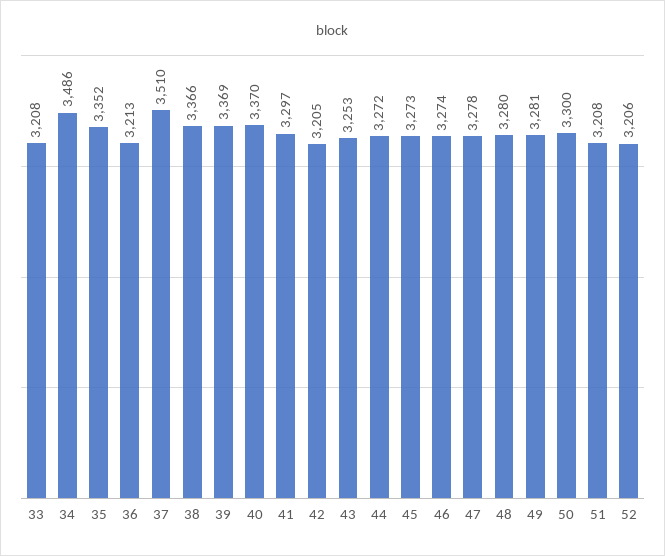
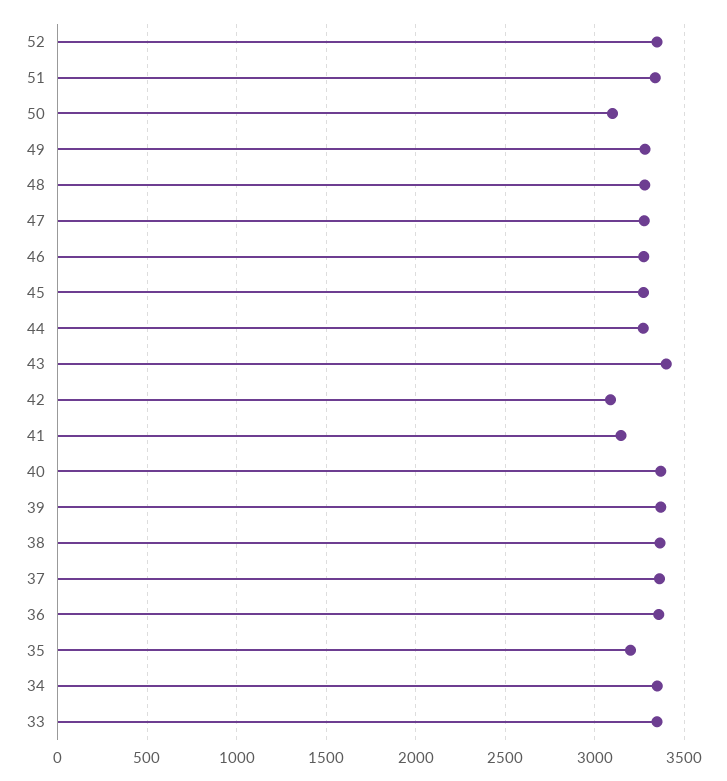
33: 3208 -> 3350
34: 3486 -> 3350
35: 3352 -> 3200
36: 3213 -> 3350
37: 3510 -> 3350
41: 3297 -> 3150
42: 3205 -> 3100
43: 3253 -> 3400
50: 3300 -> 3100
51: 3208 -> 3350
52: 3206 -> 3350

